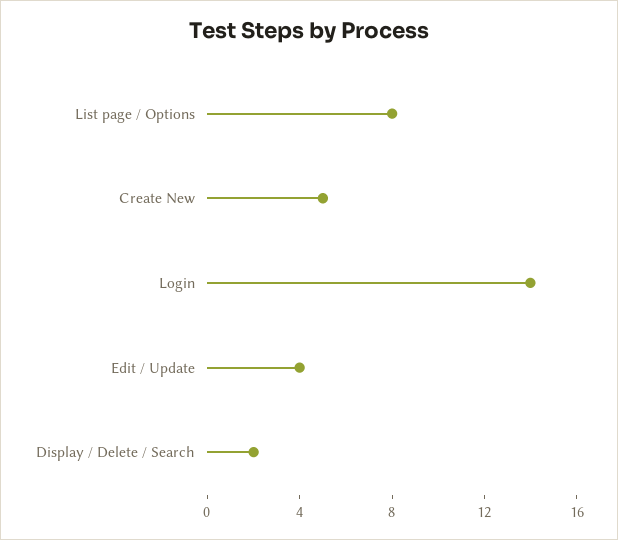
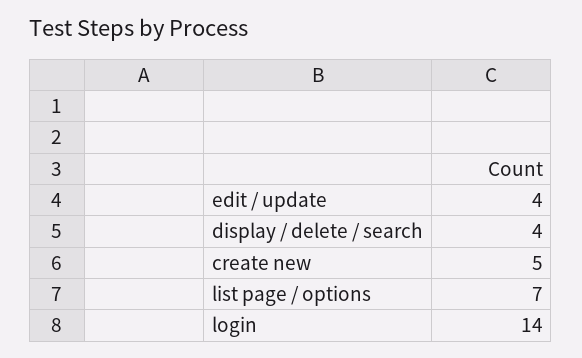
List page / Options: 8 -> 7
Display / Delete / Search: 2 -> 4

